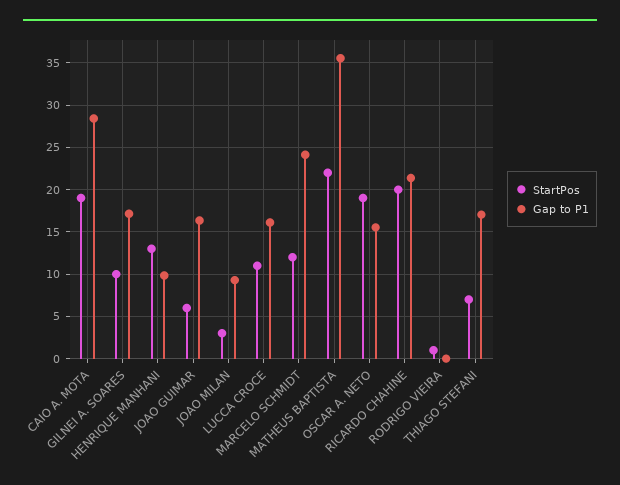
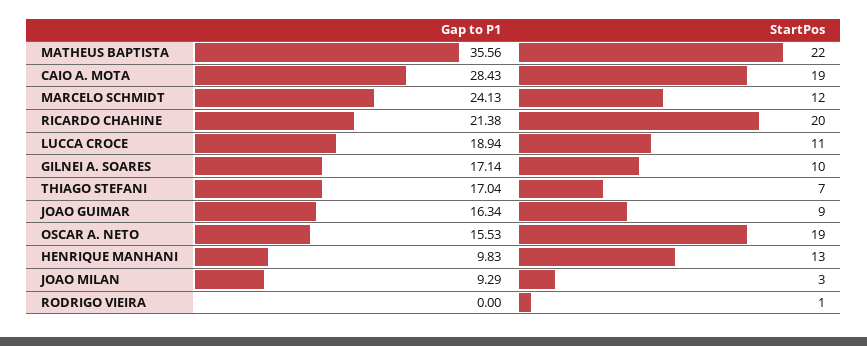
StartPos, JOAO GUIMAR: 6 -> 9
Gap to P1, LUCCA CROCE: 16 -> 18.94

